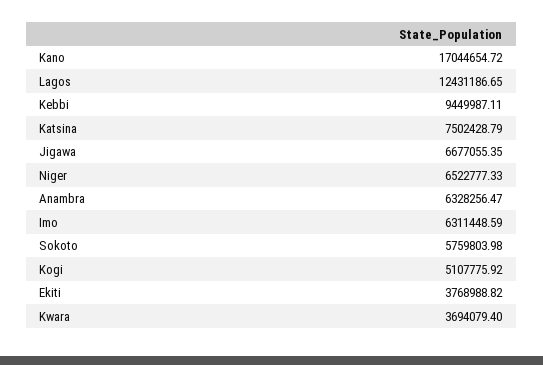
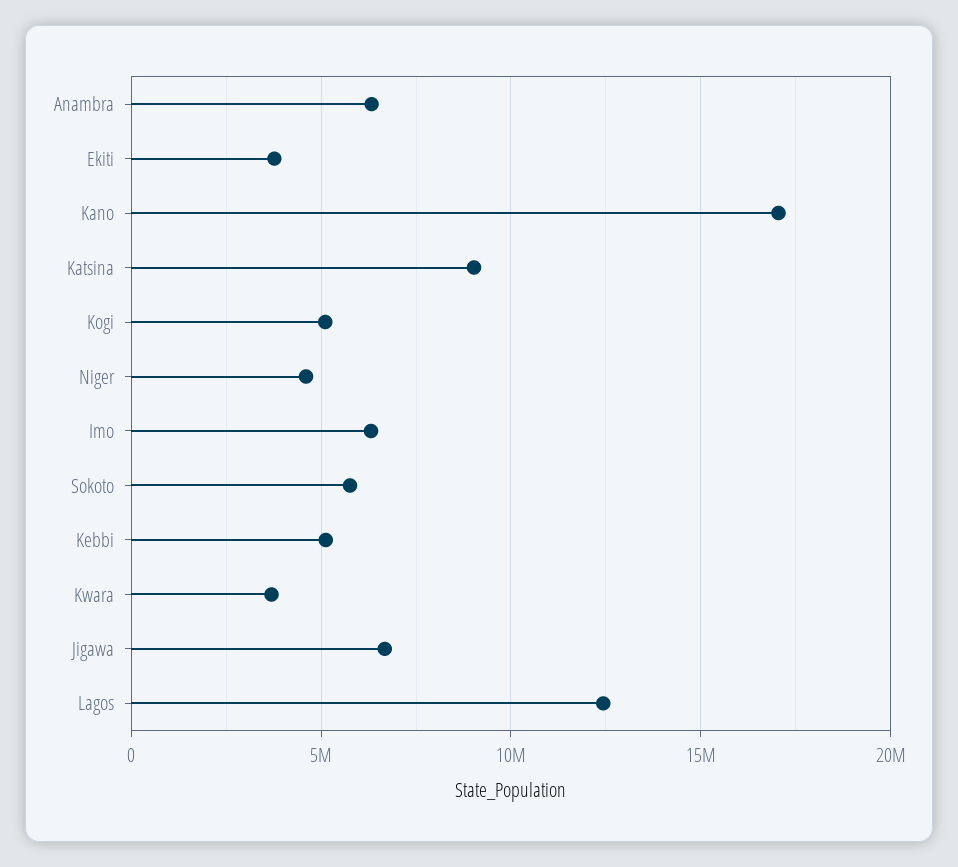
Kebbi: 9449987.11 -> 5000000
Katsina: 7502428.79 -> 9000000
Niger: 6522777.33 -> 4500000

